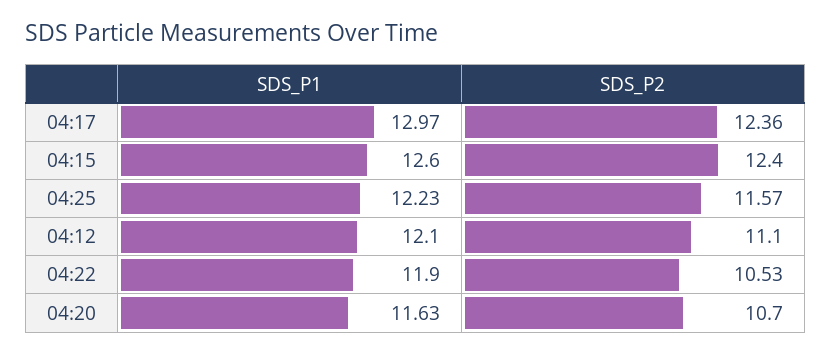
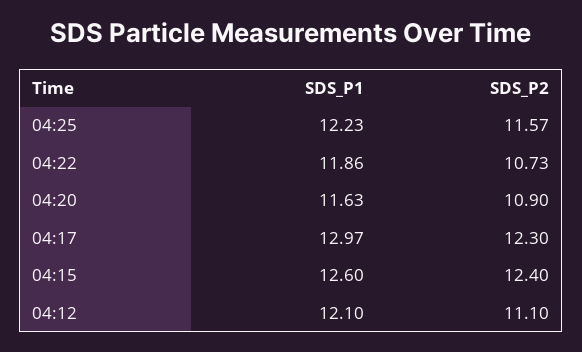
SDS_P2, 04:17: 12.36 -> 12.3
SDS_P1, 04:22: 11.9 -> 11.86
SDS_P2, 04:22: 10.53 -> 10.73
SDS_P2, 04:20: 10.7 -> 10.9

